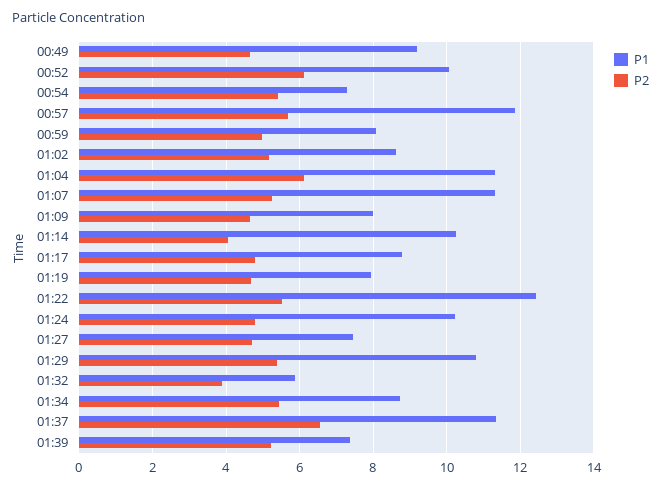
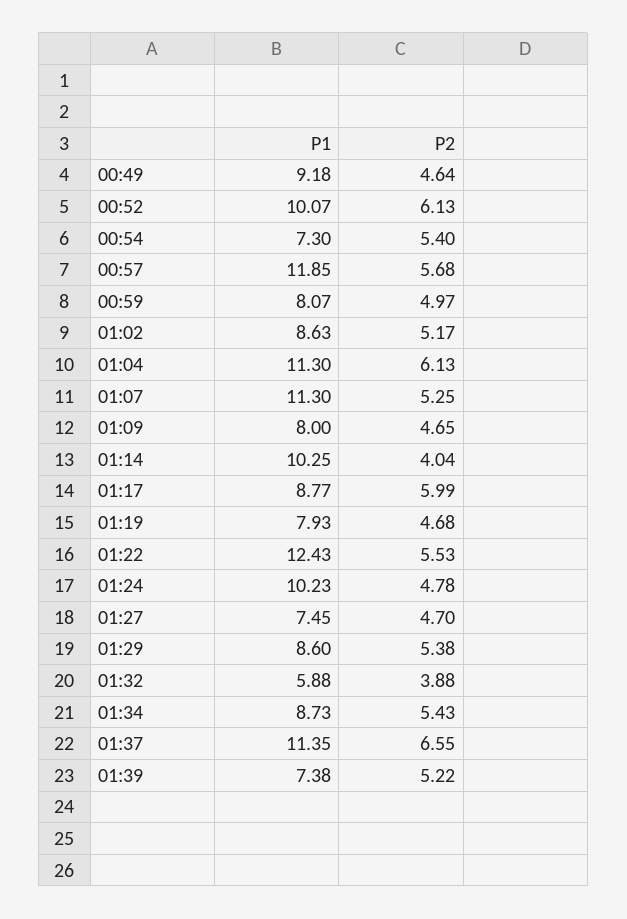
P2, 01:17: 4.8 -> 5.99
P1, 01:29: 10.8 -> 8.6

